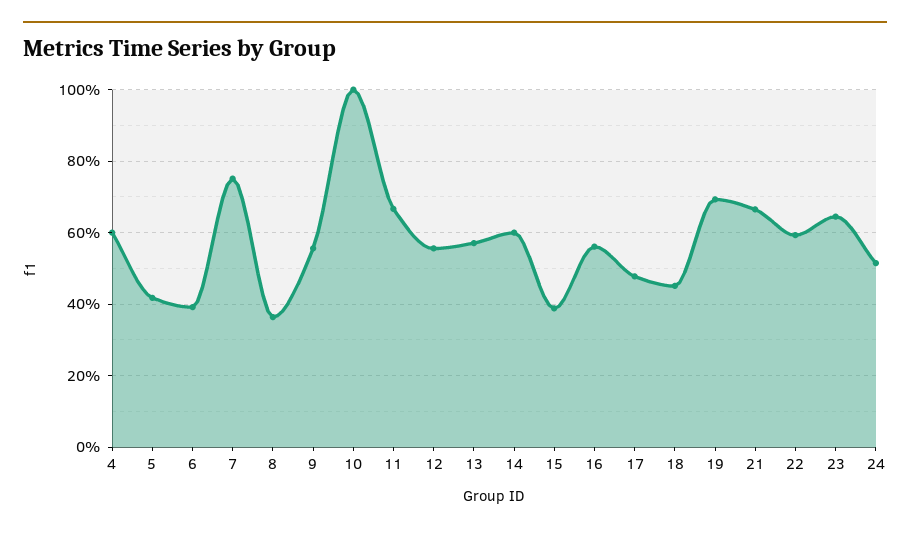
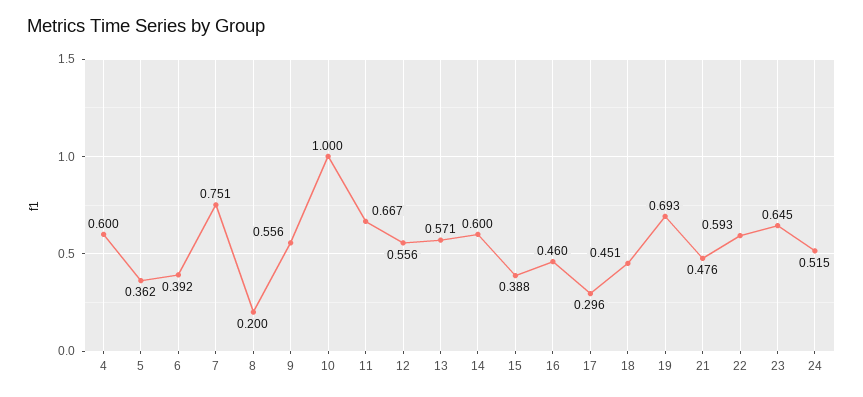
5: 0.42 -> 0.362
8: 0.36 -> 0.2
16: 0.56 -> 0.46
17: 0.48 -> 0.296
21: 0.66 -> 0.476

